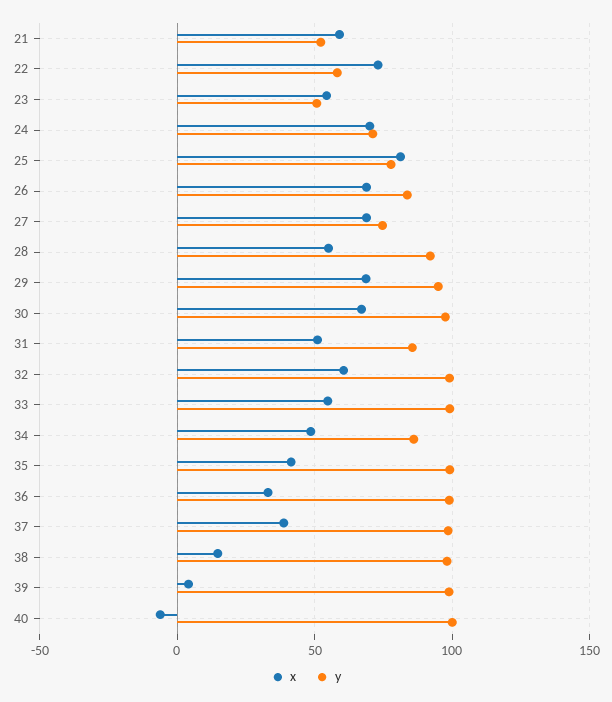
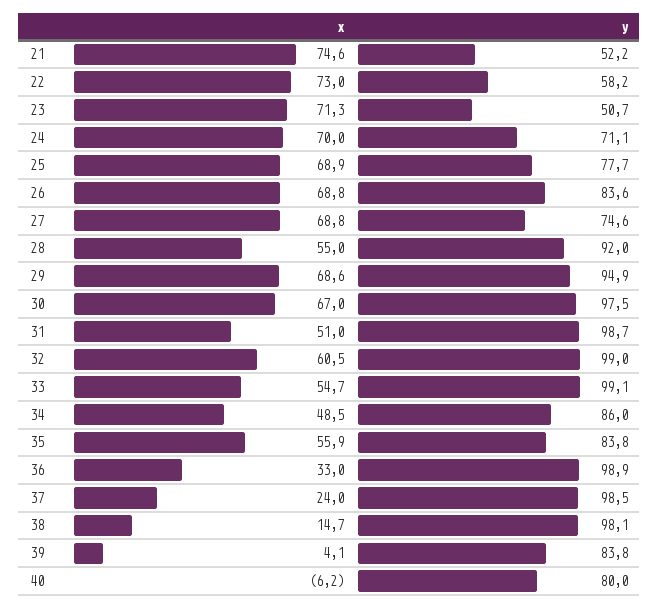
x, 21: 60 -> 74.6
x, 23: 55 -> 71.3
x, 25: 80 -> 68.9
y, 31: 85 -> 98.7
x, 35: 40 -> 55.9
y, 35: 100 -> 83.8
x, 37: 40 -> 24
y, 39: 100 -> 83.8
y, 40: 100 -> 80

